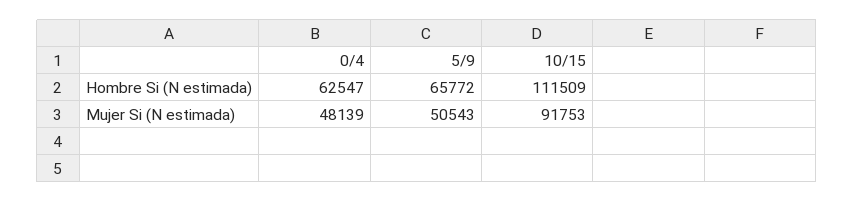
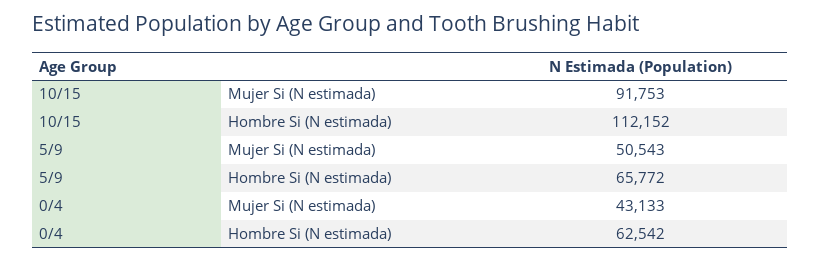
0/4, Hombre Si (N estimada): 62547 -> 62542
10/15, Hombre Si (N estimada): 111509 -> 112152
0/4, Mujer Si (N estimada): 48139 -> 43133

